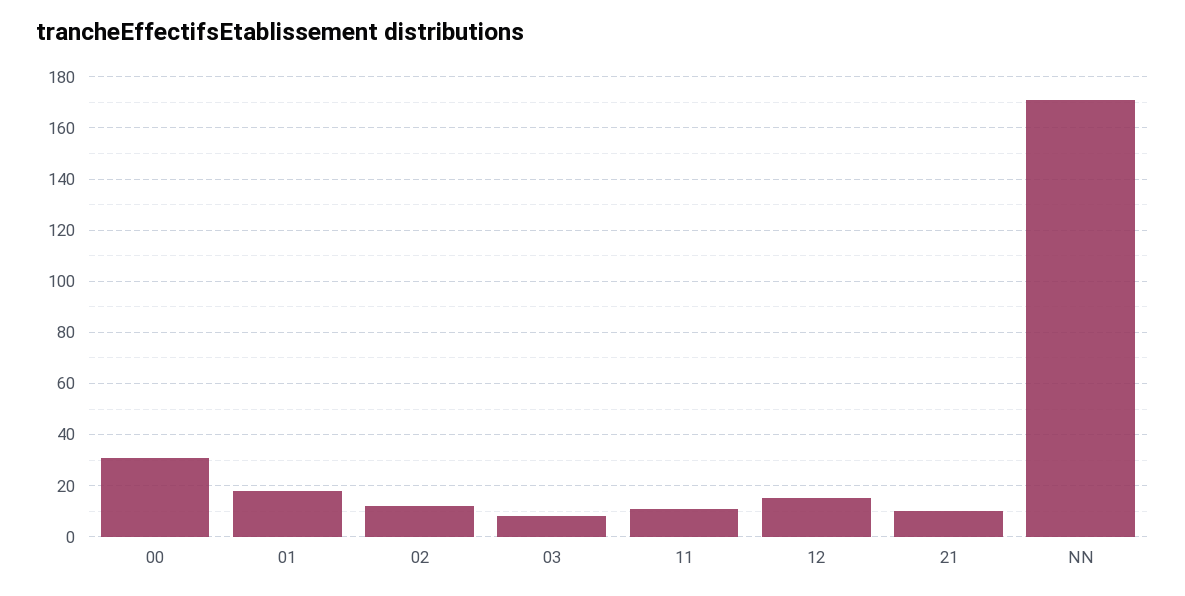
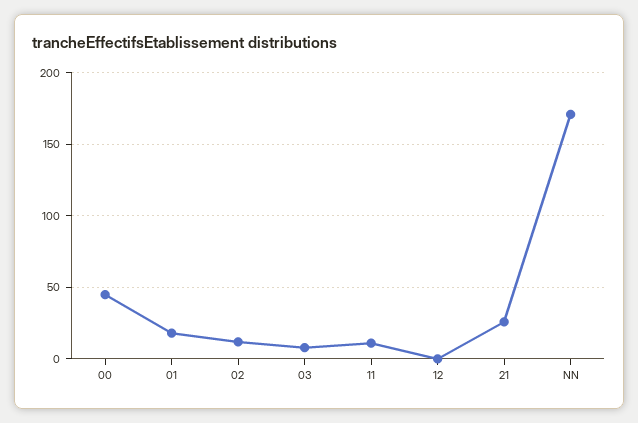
00: 30 -> 45
12: 15 -> 0
21: 10 -> 25

